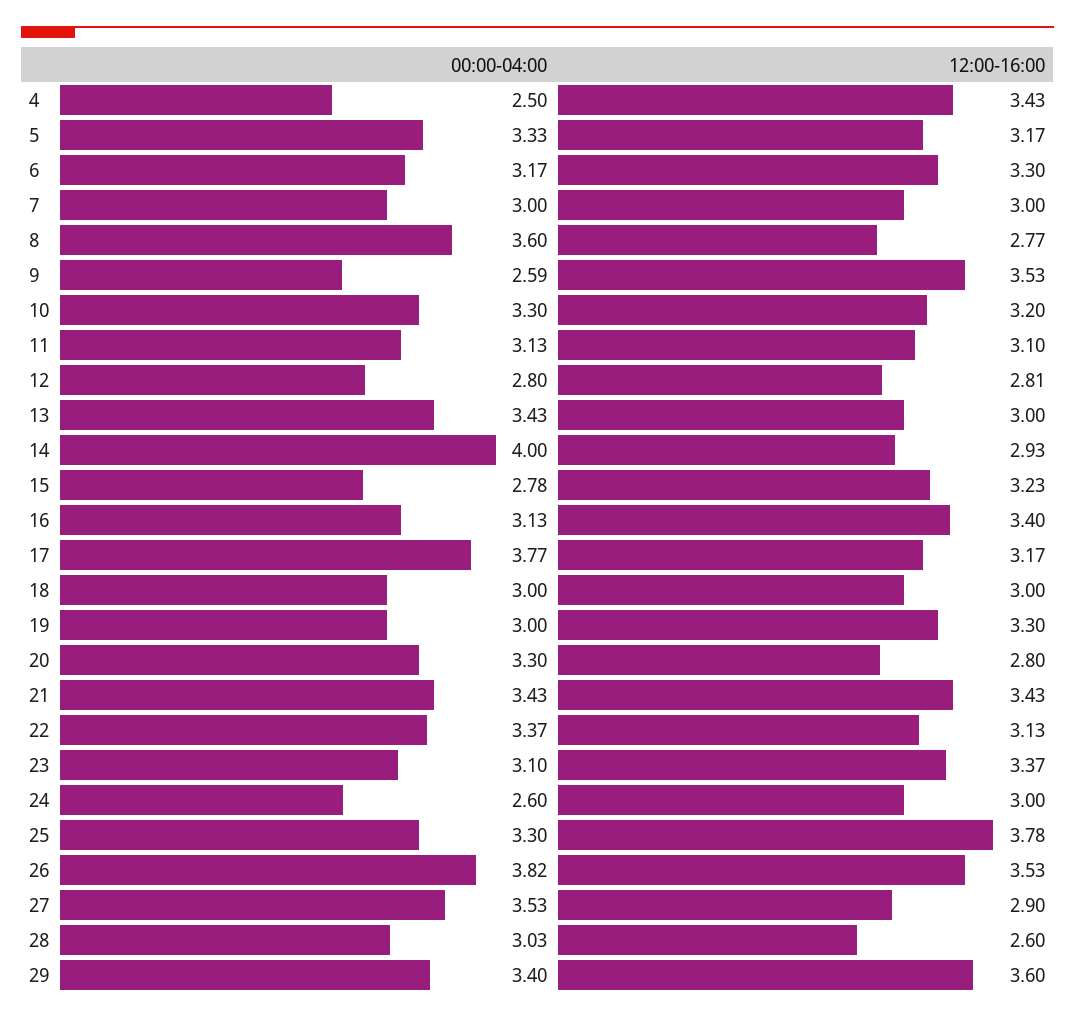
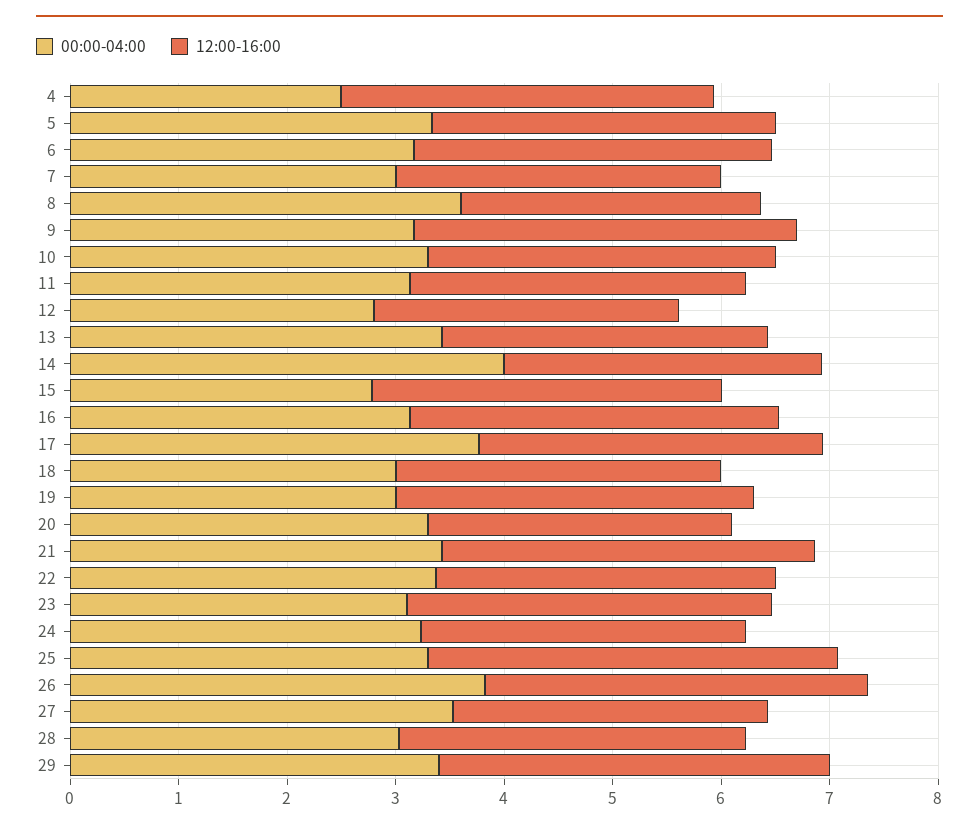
00:00-04:00, 9: 2.59 -> 3.2
00:00-04:00, 24: 2.6 -> 3.2
12:00-16:00, 28: 2.6 -> 3.2

